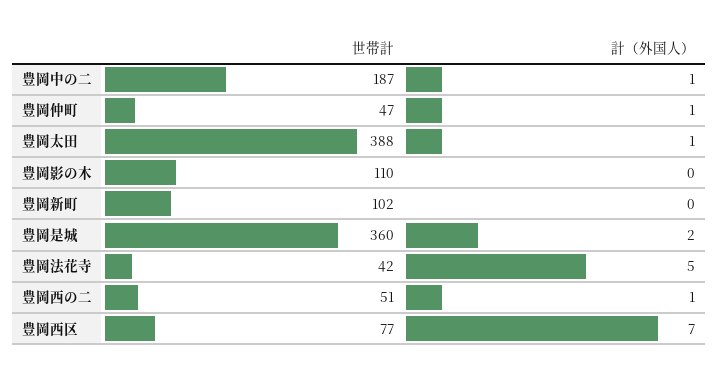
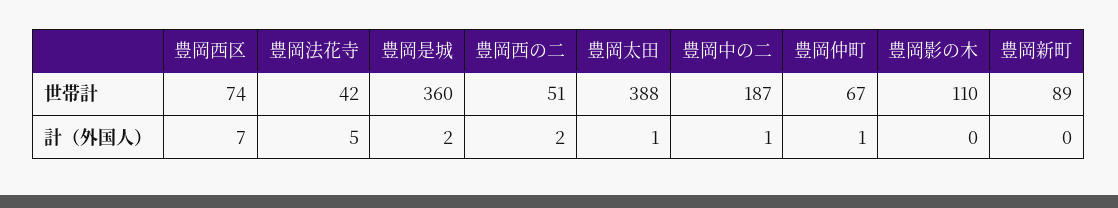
世帯計, 豊岡仲町: 47 -> 67
世帯計, 豊岡新町: 102 -> 89
計（外国人）, 豊岡西の二: 1 -> 2
世帯計, 豊岡西区: 77 -> 74

